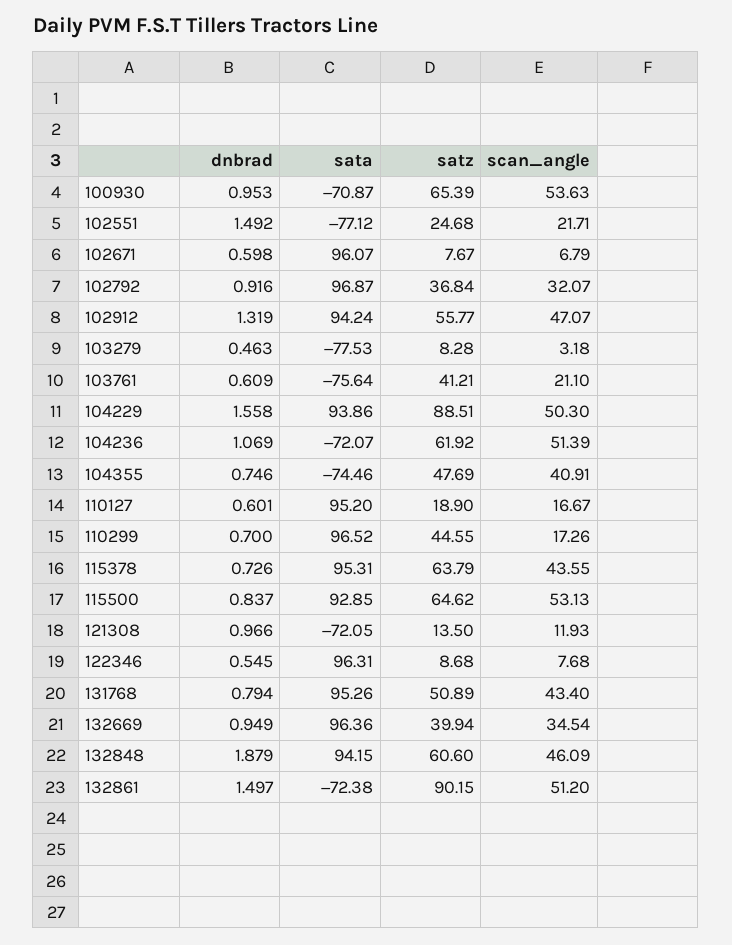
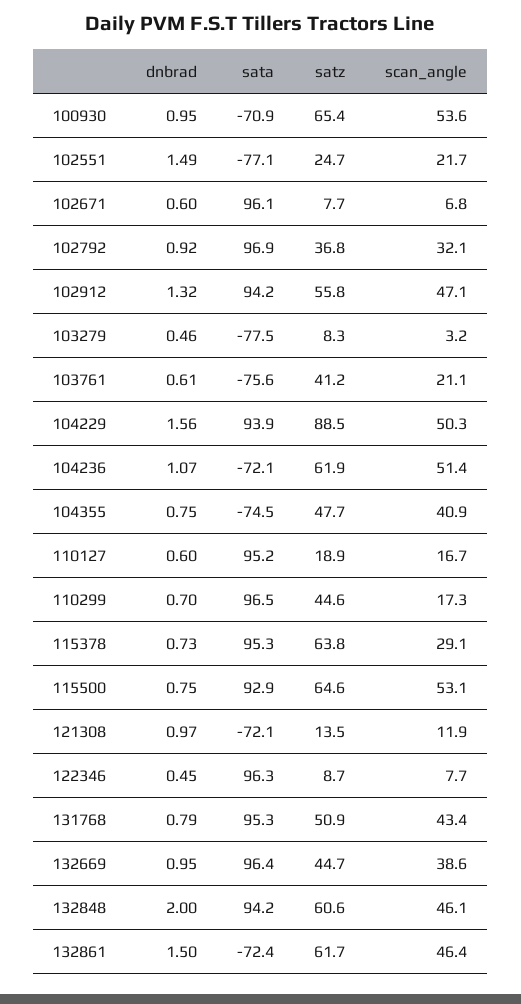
scan_angle, 115378: 43.55 -> 29.1
dnbrad, 115500: 0.837 -> 0.75
dnbrad, 122346: 0.545 -> 0.45
satz, 132669: 39.94 -> 44.7
scan_angle, 132669: 34.54 -> 38.6
dnbrad, 132848: 1.879 -> 2
satz, 132861: 90.15 -> 61.7
scan_angle, 132861: 51.2 -> 46.4

